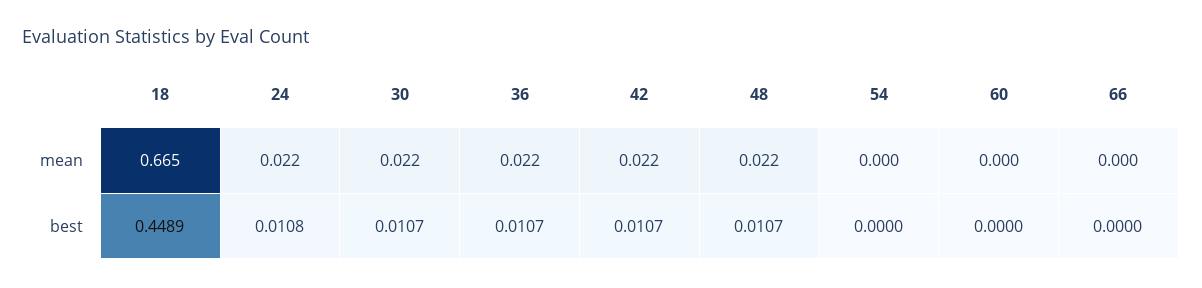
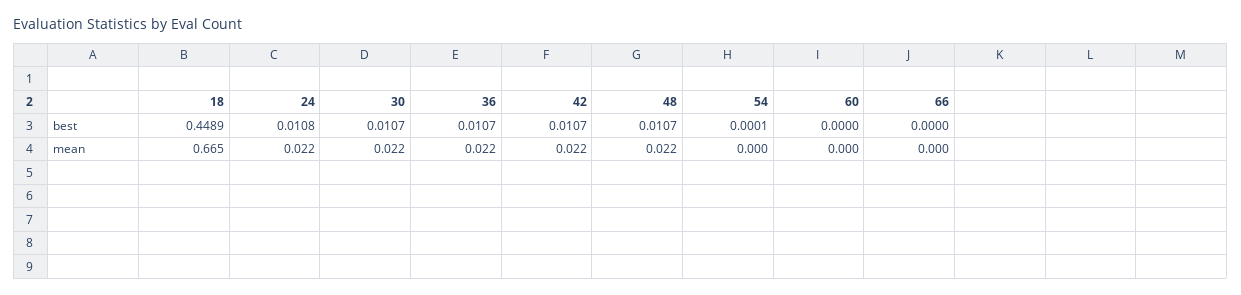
54, best: 0 -> 0.0001

